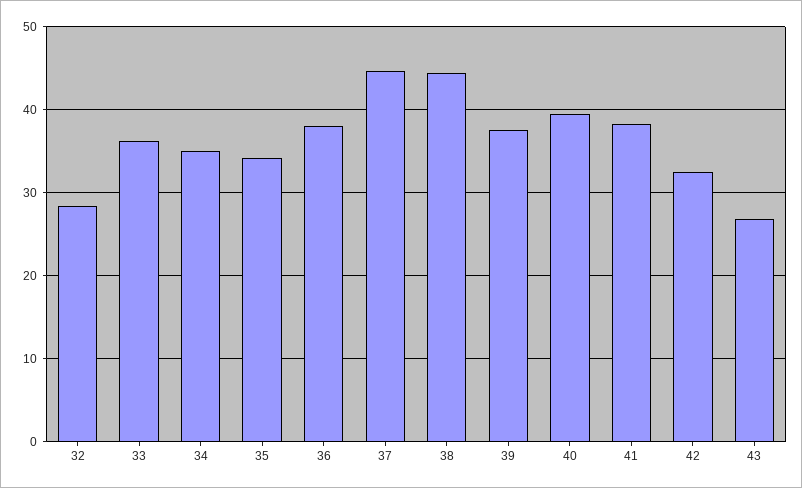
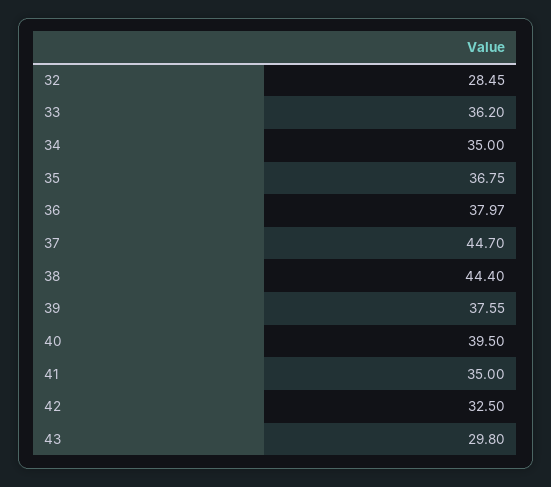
35: 34 -> 36.75
41: 38 -> 35
43: 27 -> 29.8

